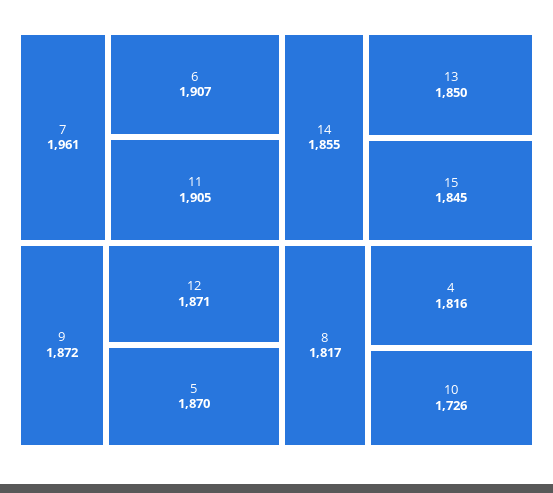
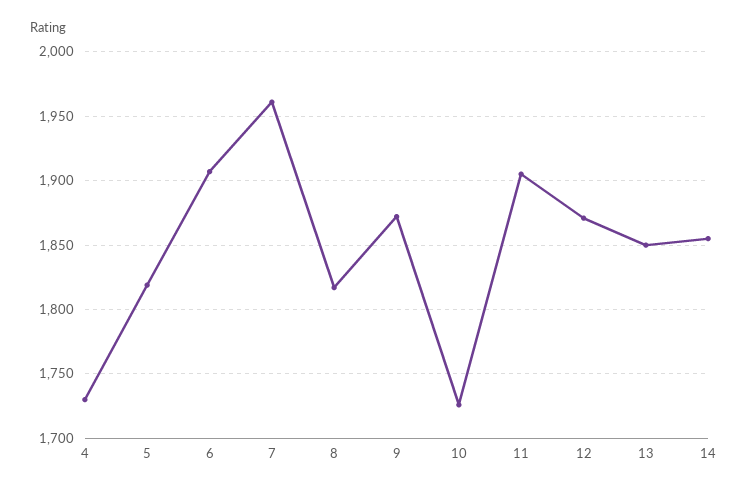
5: 1870 -> 1820
15: 1845 -> none
4: 1816 -> 1730

